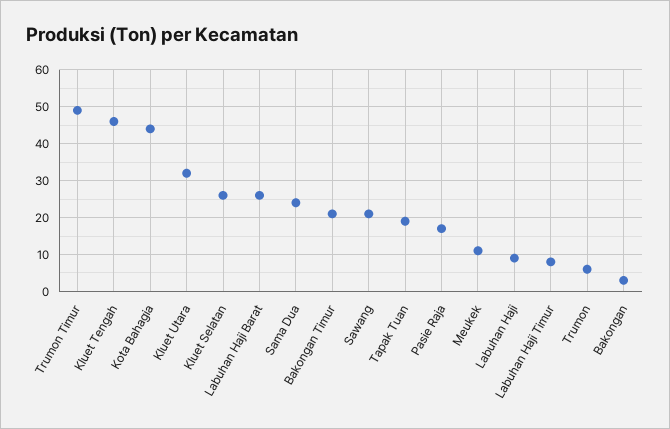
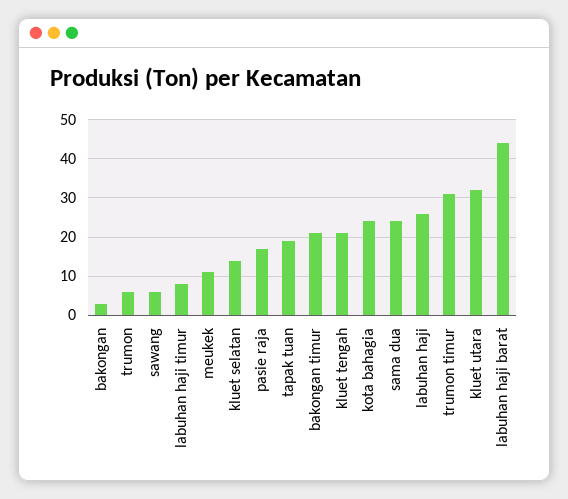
Trumon Timur: 50 -> 30
Kluet Tengah: 45 -> 20
Kota Bahagia: 45 -> 25
Kluet Selatan: 25 -> 15
Labuhan Haji Barat: 25 -> 45
Sawang: 20 -> 5
Labuhan Haji: 10 -> 25

